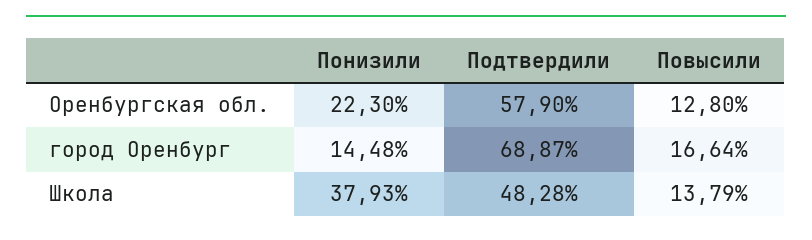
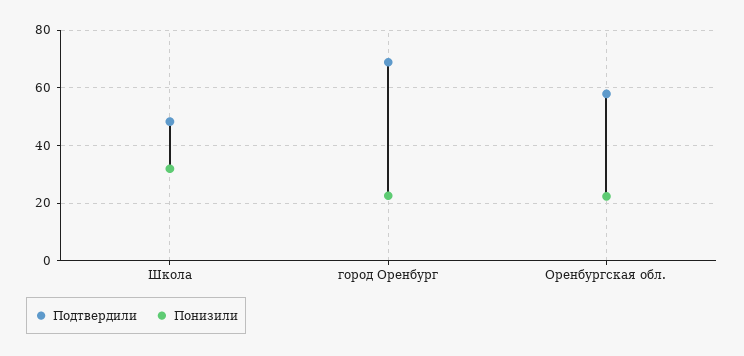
Повысили, Оренбургская обл.: 12.8 -> none
Понизили, город Оренбург: 14.48 -> 22.5
Повысили, город Оренбург: 16.64 -> none
Понизили, Школа: 37.93 -> 32.5
Повысили, Школа: 13.79 -> none

